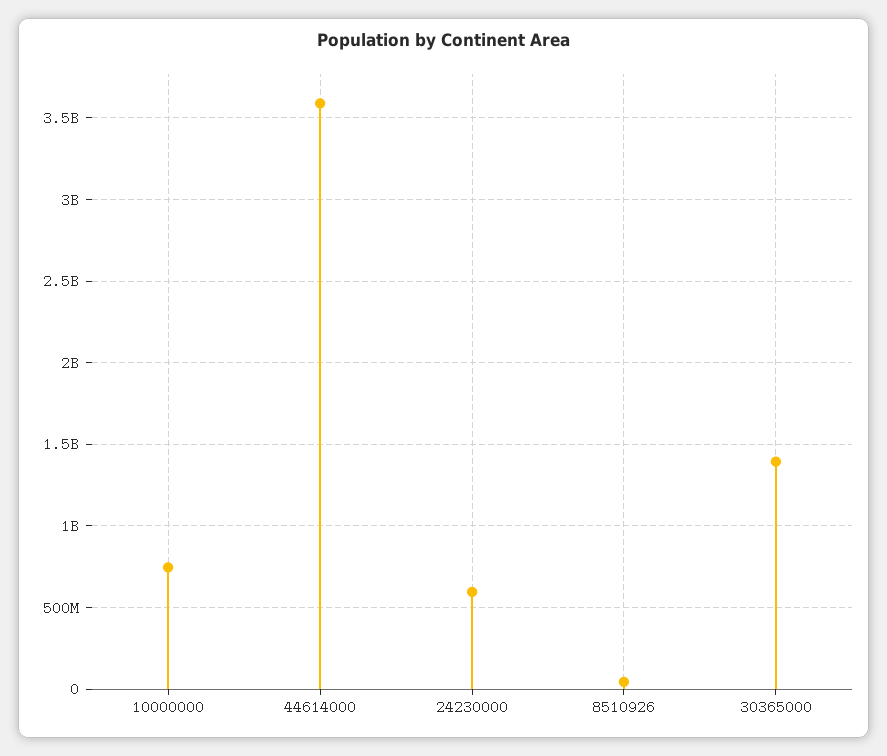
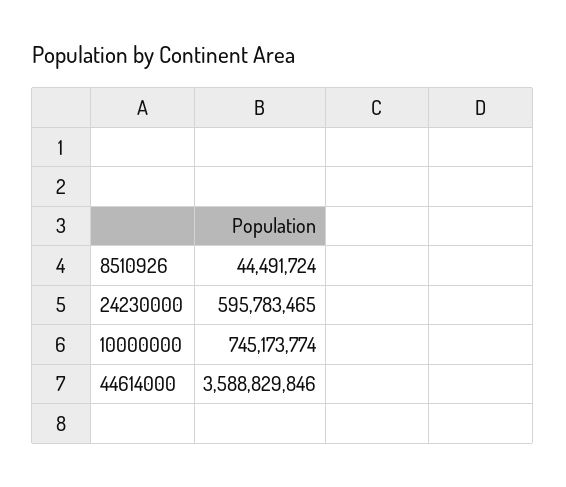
30365000: 1400000000 -> none

